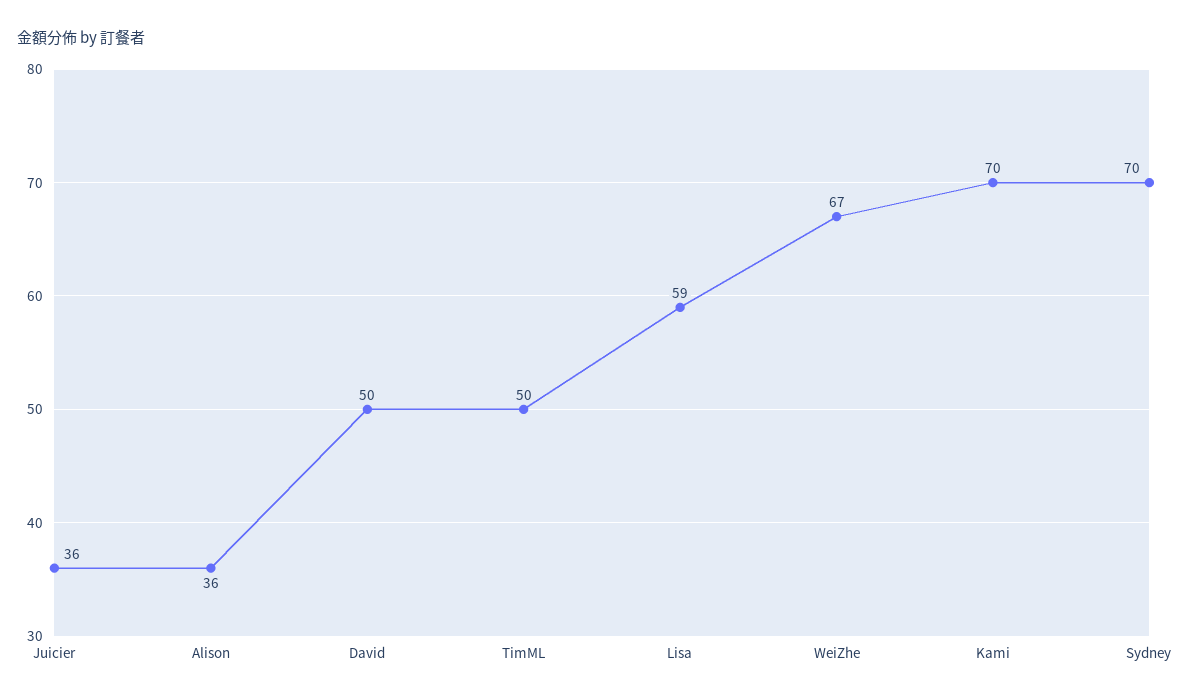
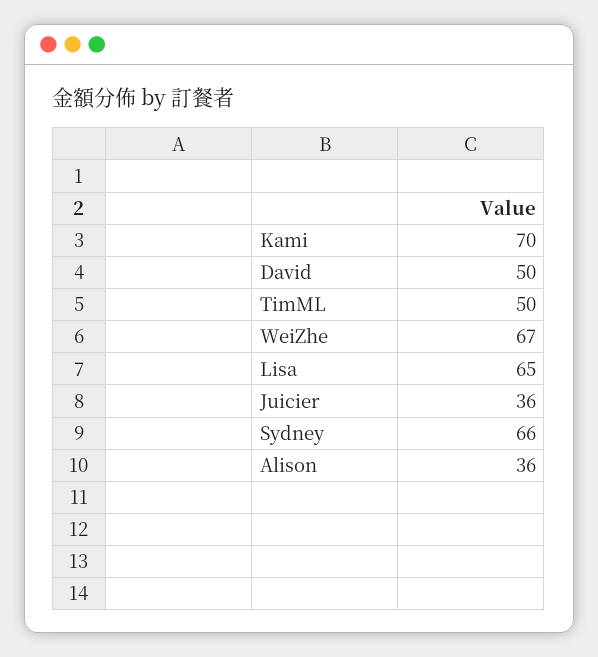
Lisa: 59 -> 65
Sydney: 70 -> 66

